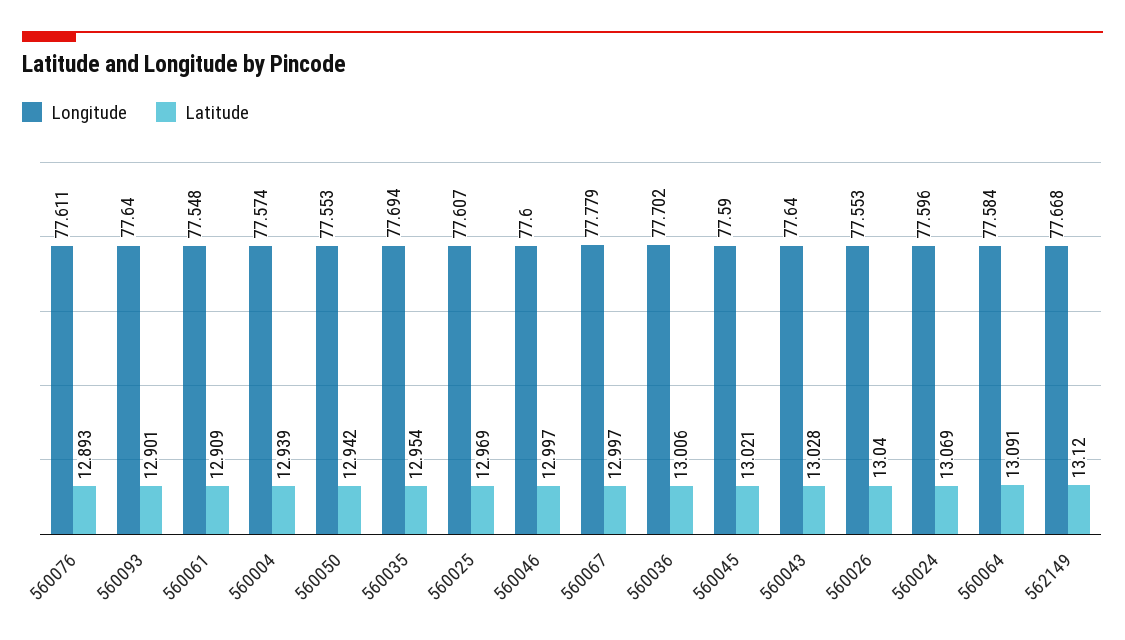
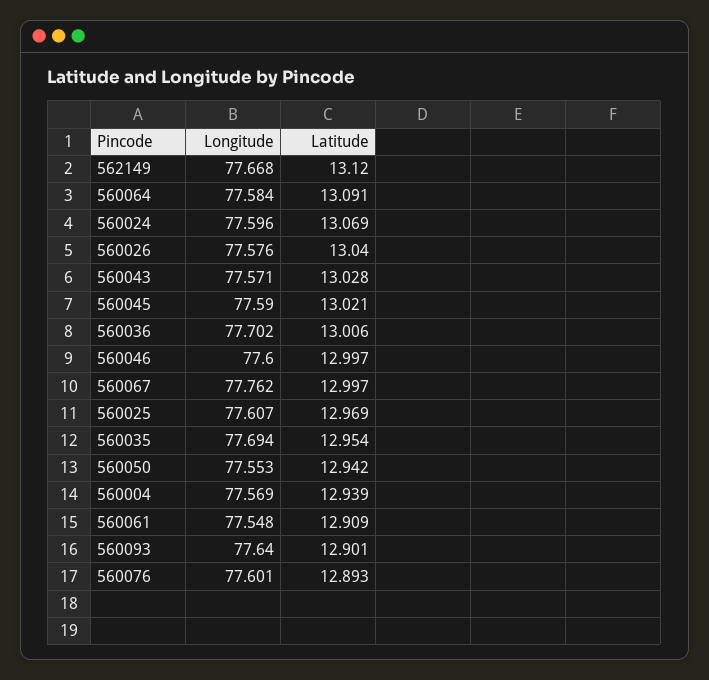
Longitude, 560076: 77.611 -> 77.601
Longitude, 560004: 77.574 -> 77.569
Longitude, 560067: 77.779 -> 77.762
Longitude, 560043: 77.64 -> 77.571
Longitude, 560026: 77.553 -> 77.576

